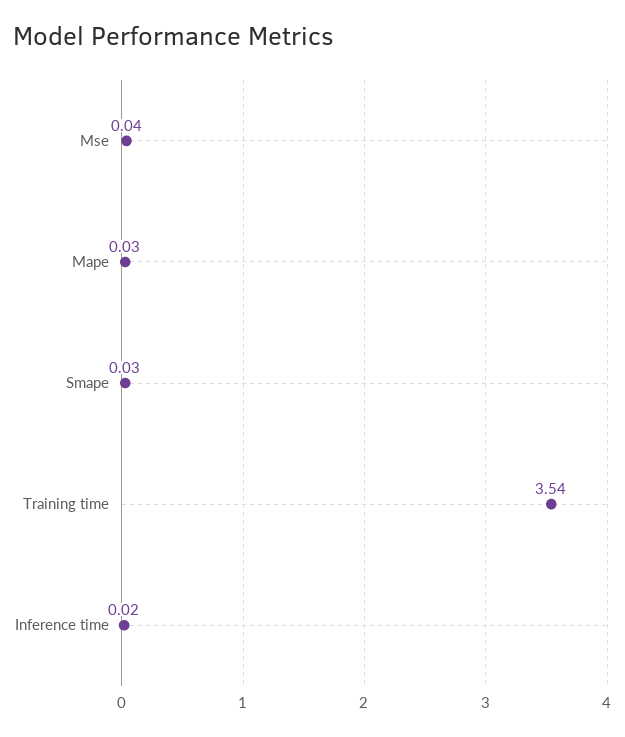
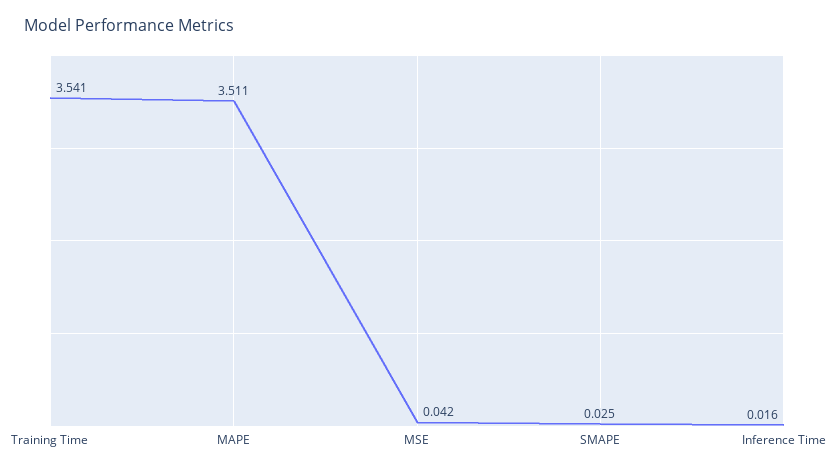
Mape: 0.03 -> 3.511

